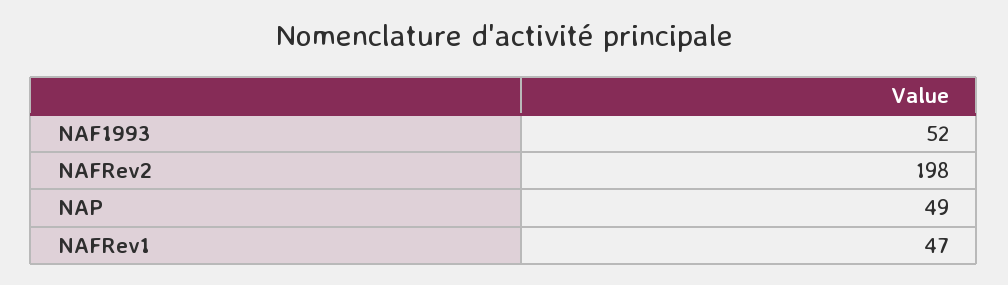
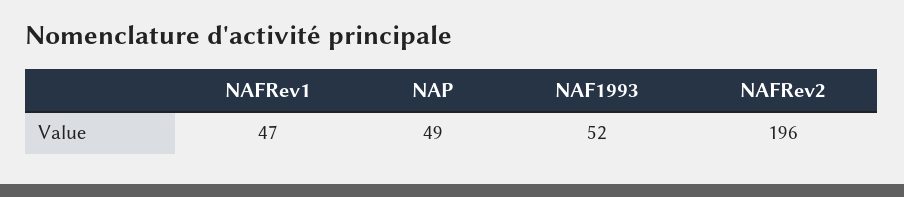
NAFRev2: 198 -> 196

